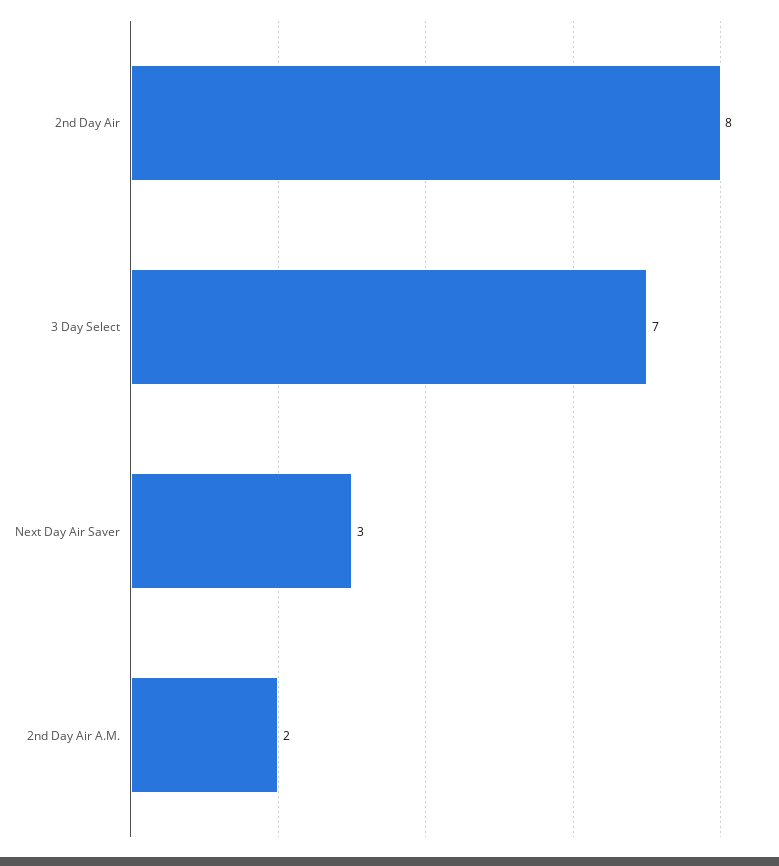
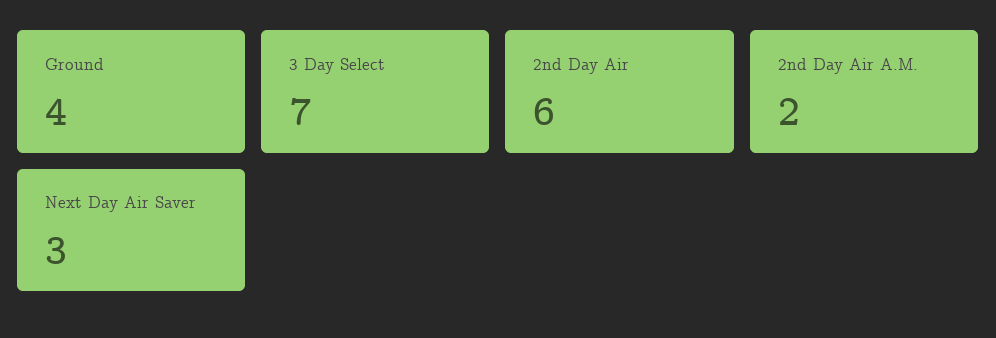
2nd Day Air: 8 -> 6
Ground: none -> 4

